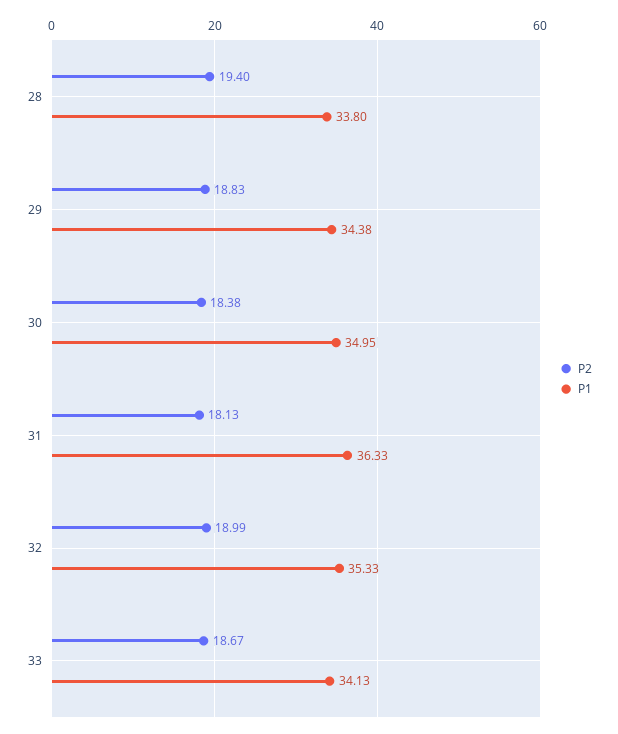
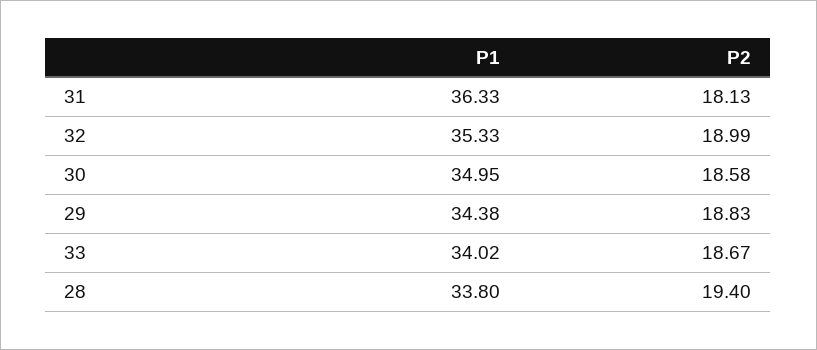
P2, 30: 18.38 -> 18.58
P1, 33: 34.13 -> 34.02

